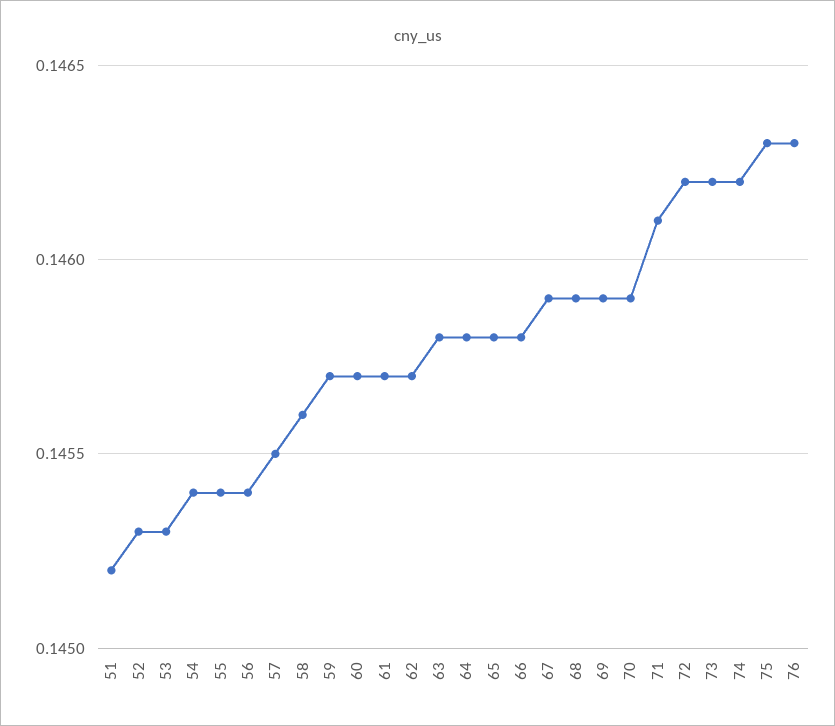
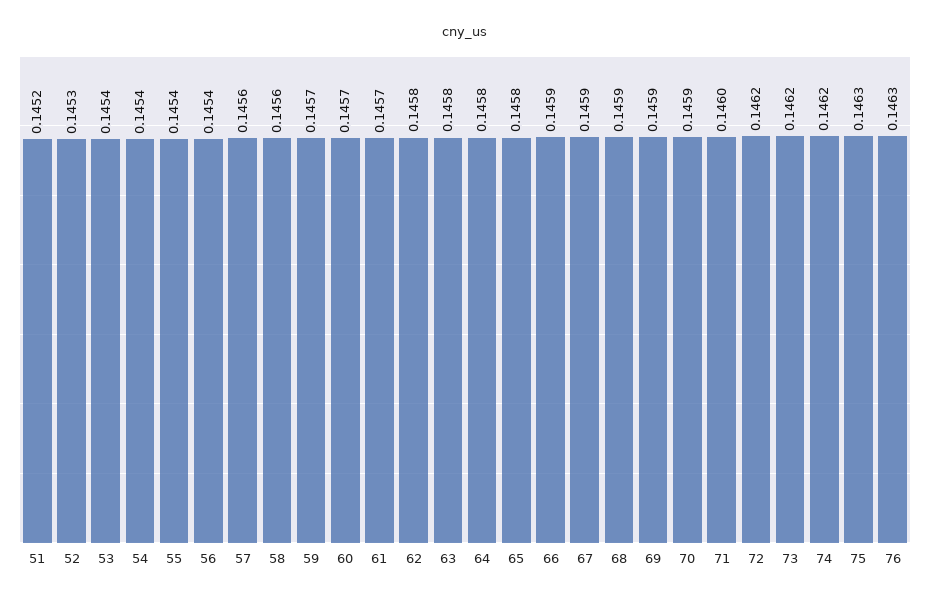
53: 0.1453 -> 0.1454
57: 0.1455 -> 0.1456
62: 0.1457 -> 0.1458
66: 0.1458 -> 0.1459
71: 0.1461 -> 0.146

